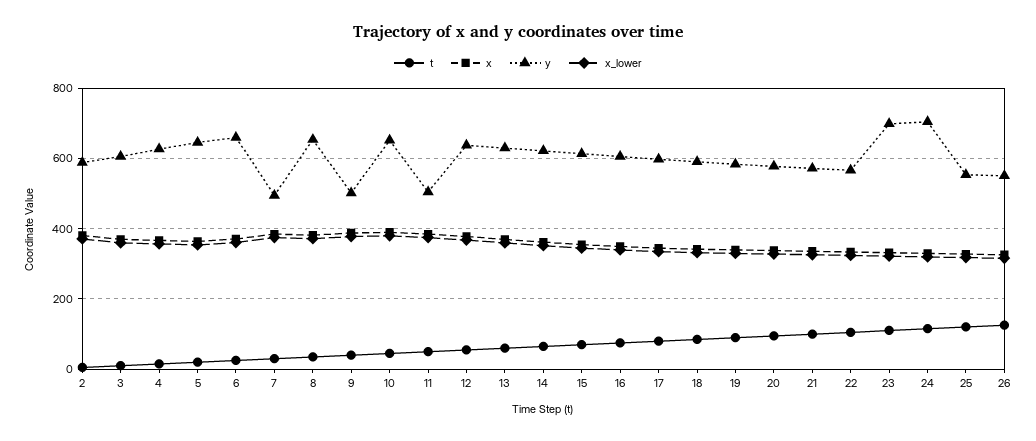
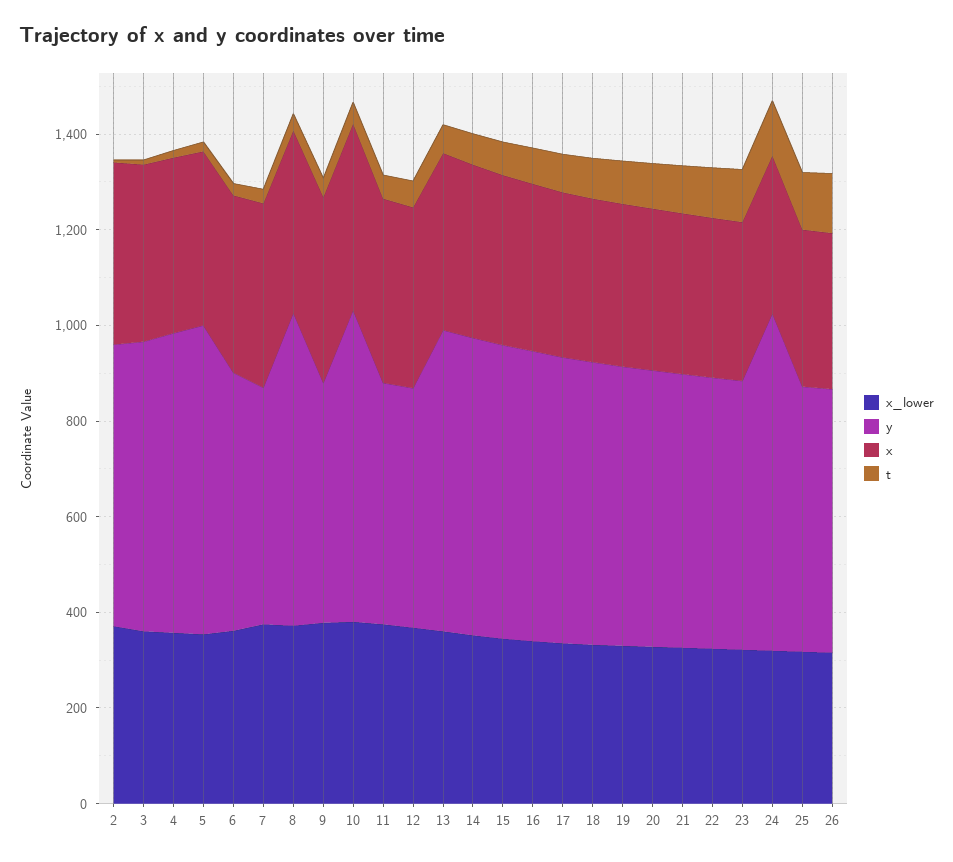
y, 6: 660 -> 550
y, 12: 640 -> 500
y, 23: 700 -> 550

